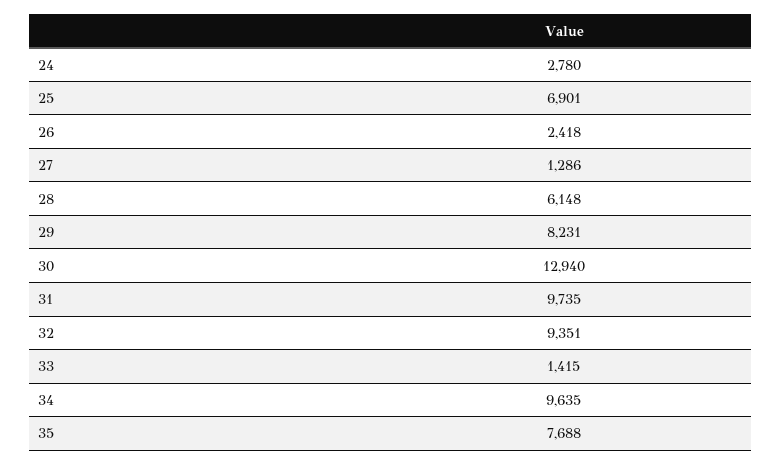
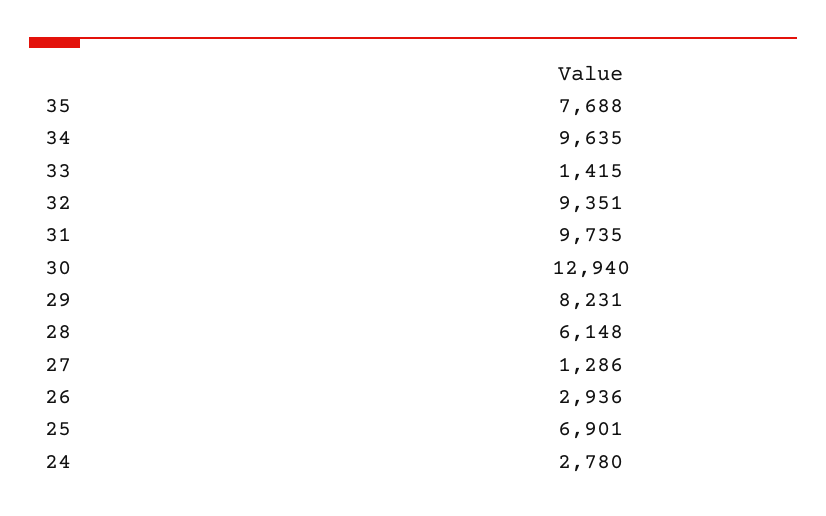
26: 2418 -> 2936

